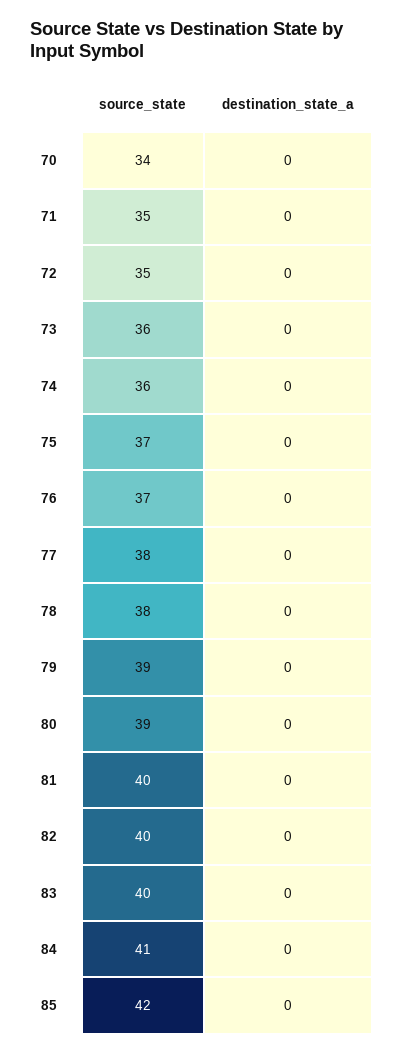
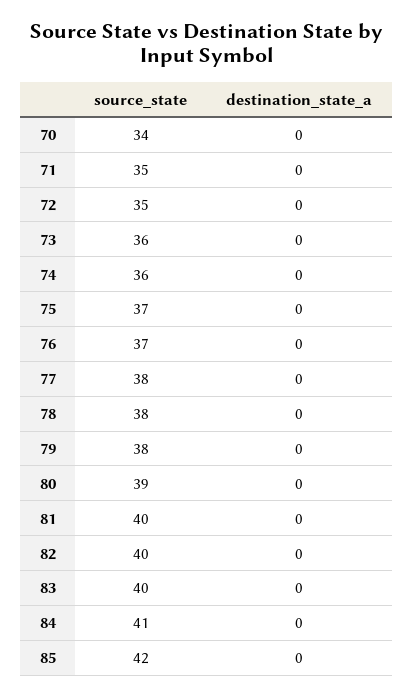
source_state, 79: 39 -> 38

